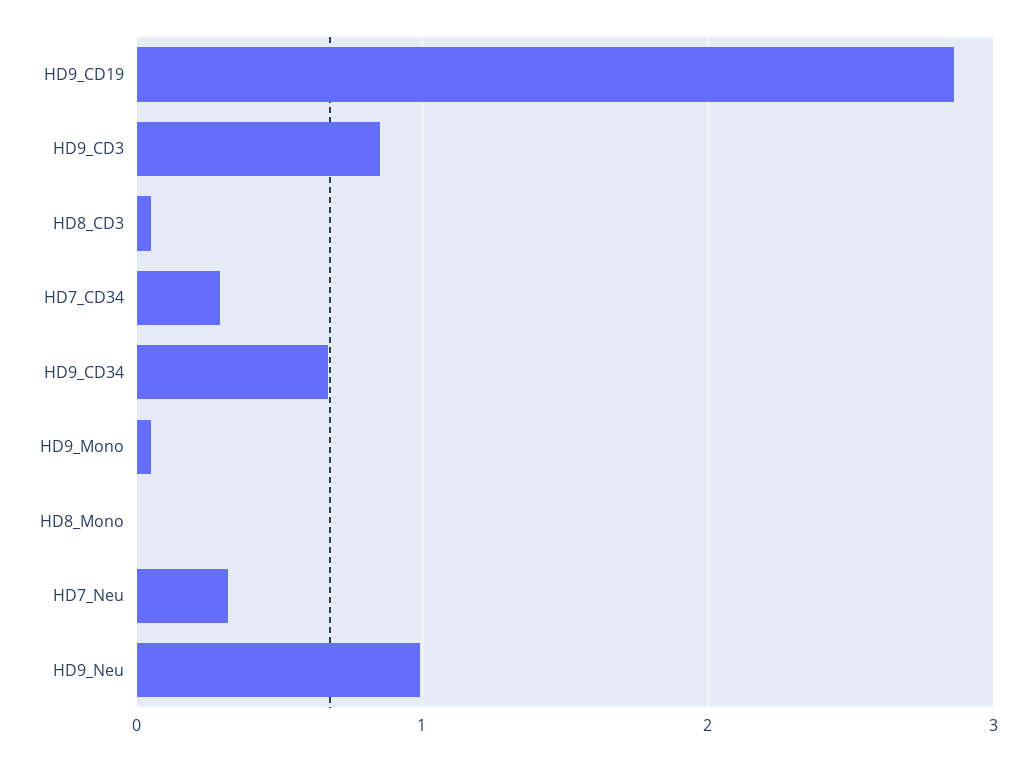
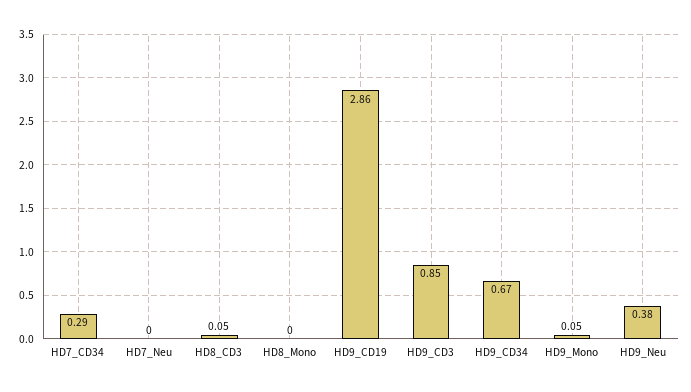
HD7_Neu: 0.3 -> 0
HD9_Neu: 1 -> 0.38

